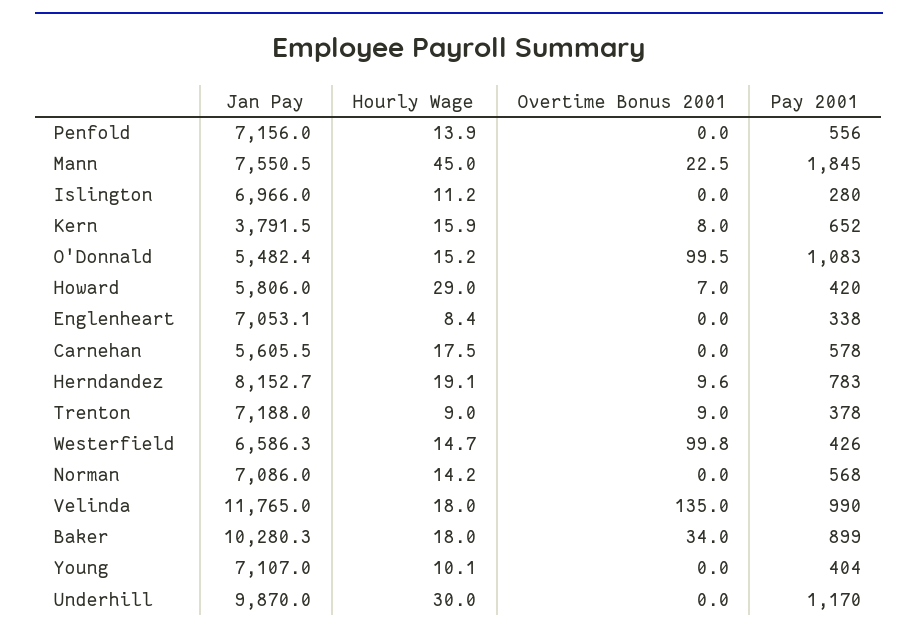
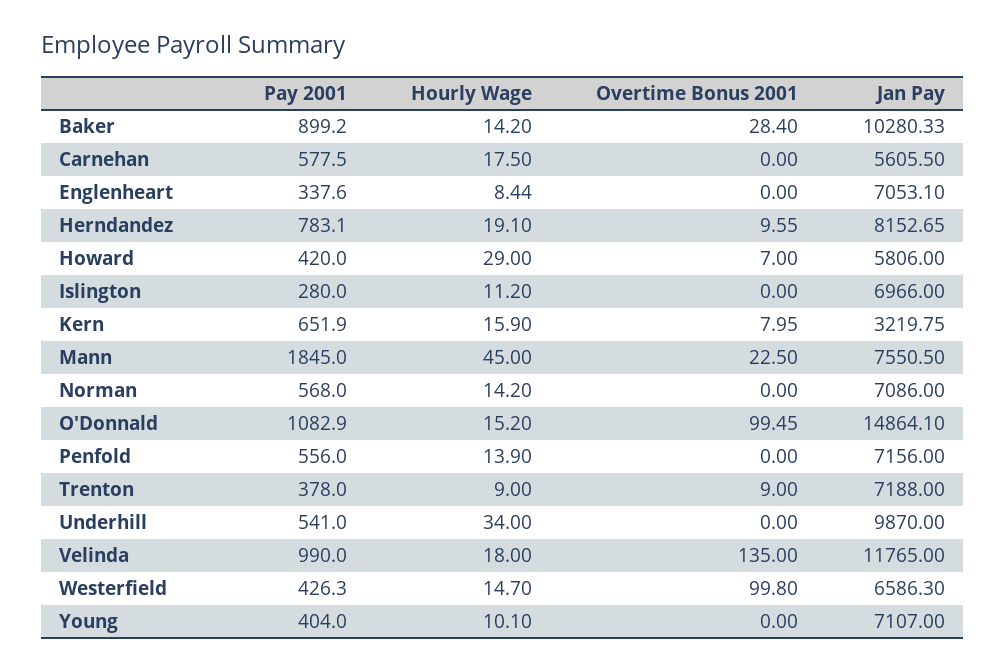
Jan Pay, Kern: 3791.5 -> 3219.75
Jan Pay, O'Donnald: 5482.4 -> 14864.1
Hourly Wage, Baker: 18 -> 14.2
Overtime Bonus 2001, Baker: 34 -> 28.4
Hourly Wage, Underhill: 30 -> 34
Pay 2001, Underhill: 1170 -> 541

